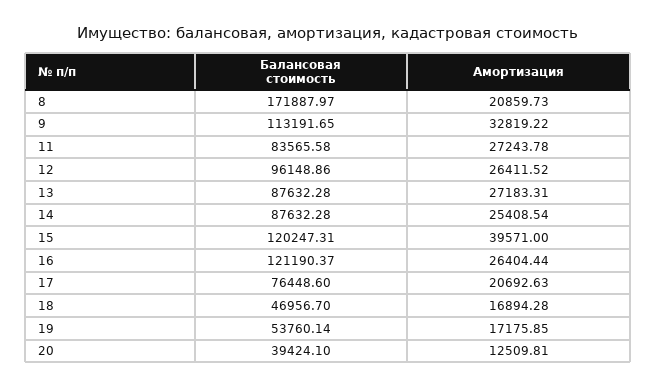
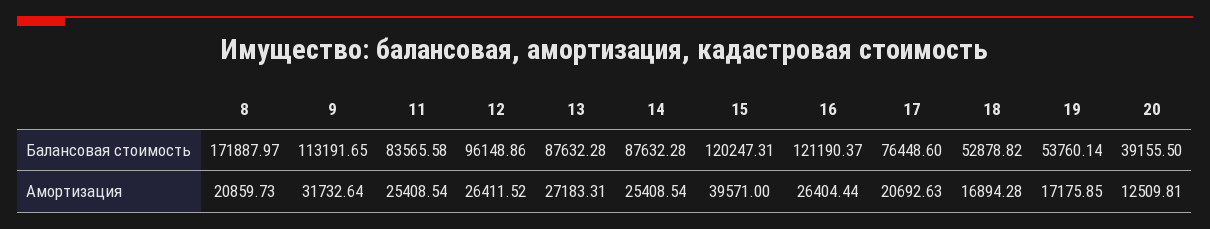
Амортизация, 9: 32819.22 -> 31732.64
Амортизация, 11: 27243.78 -> 25408.54
Балансовая стоимость, 18: 46956.7 -> 52878.82
Балансовая стоимость, 20: 39424.1 -> 39155.5

